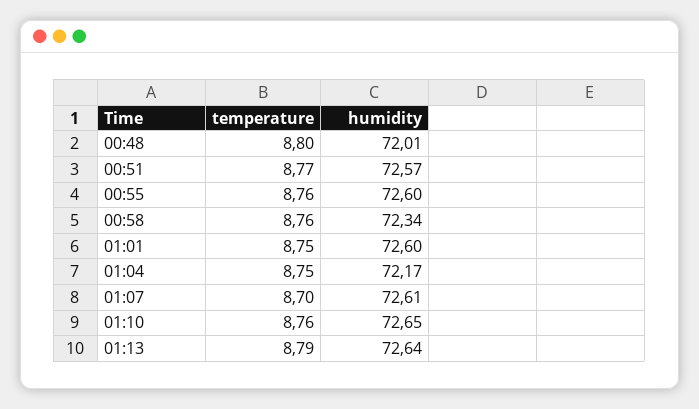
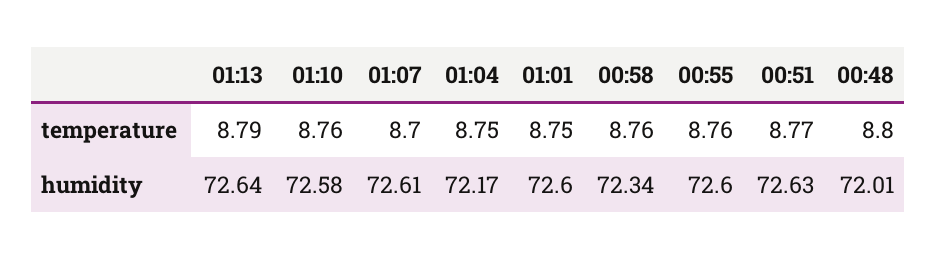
humidity, 00:51: 72.57 -> 72.63
humidity, 01:10: 72.65 -> 72.58

